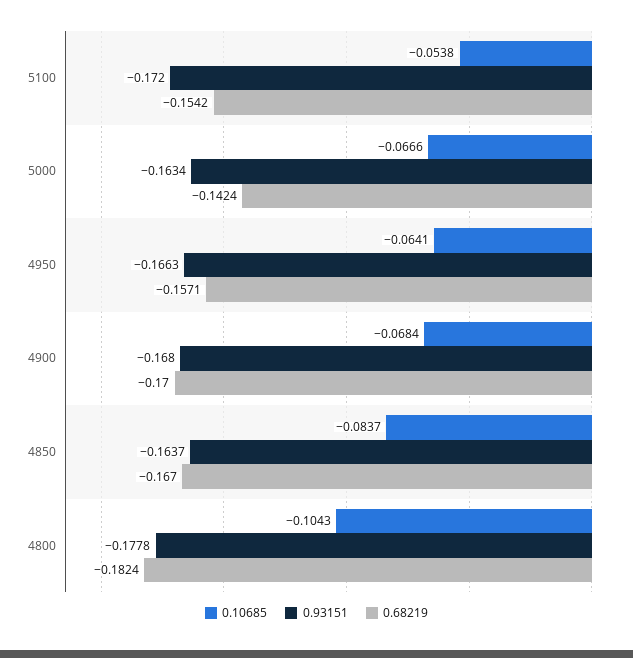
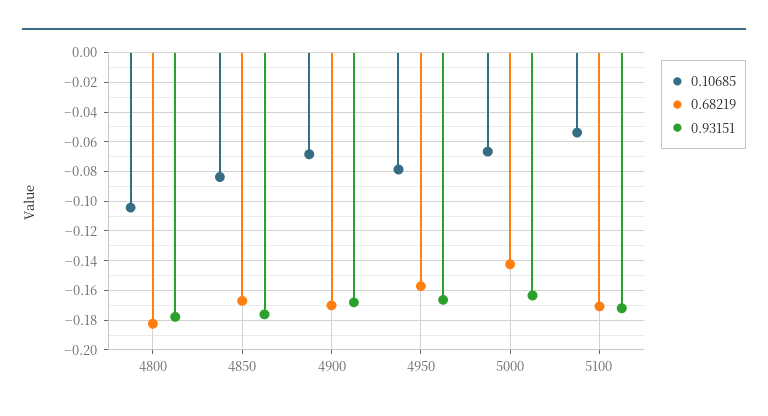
0.68219, 5100: -0.1542 -> -0.17
0.10685, 4950: -0.0641 -> -0.08
0.93151, 4850: -0.1637 -> -0.175

